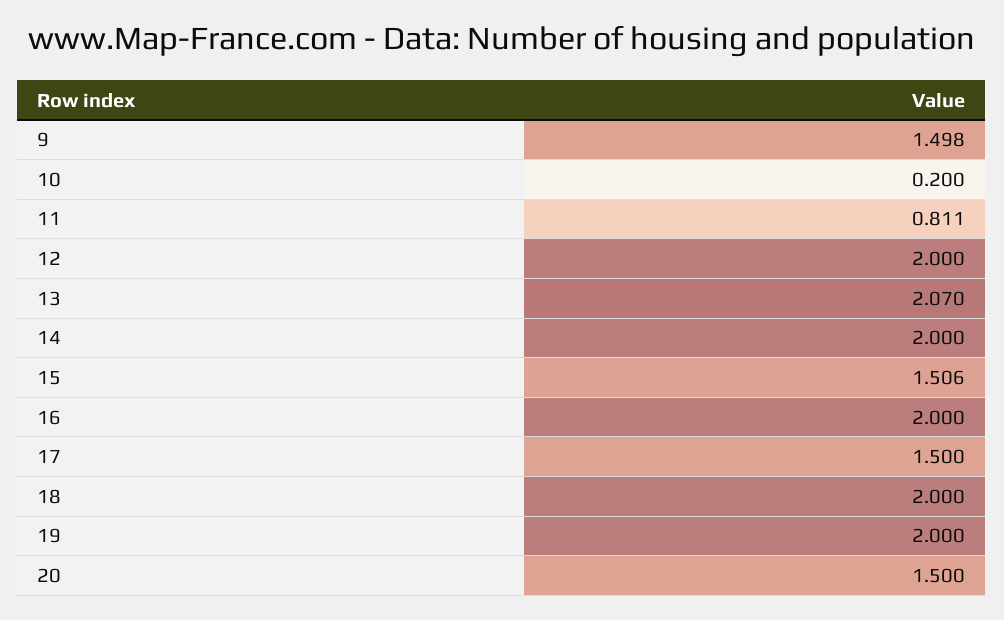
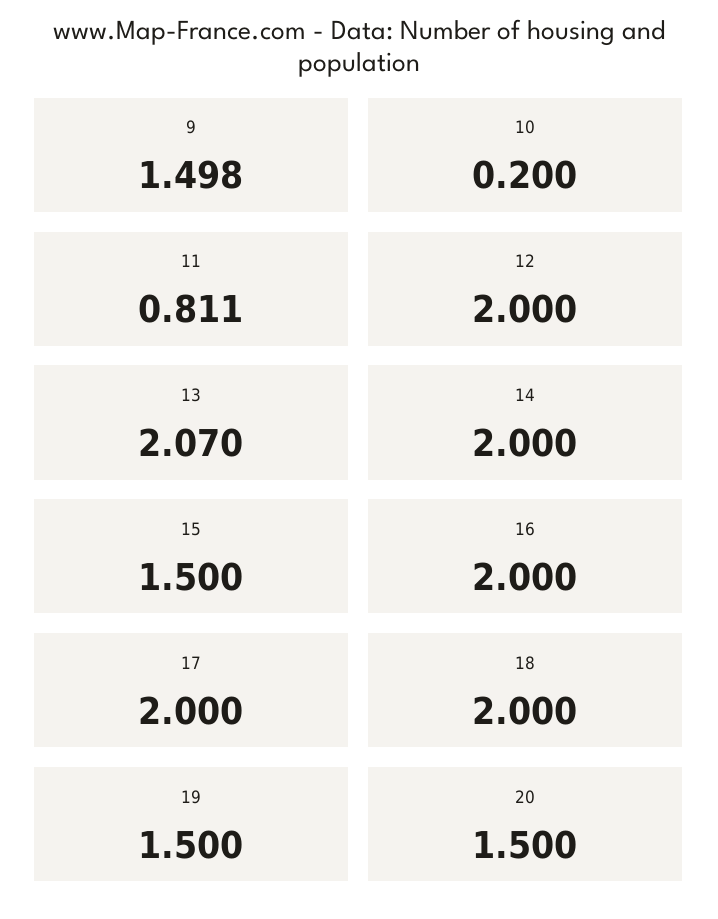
15: 1.506 -> 1.5
17: 1.5 -> 2
19: 2 -> 1.5

